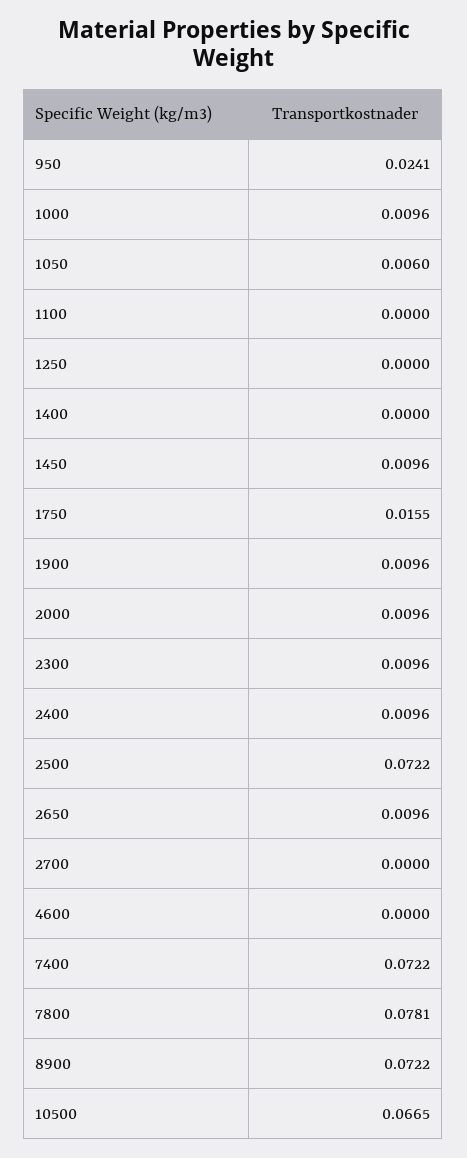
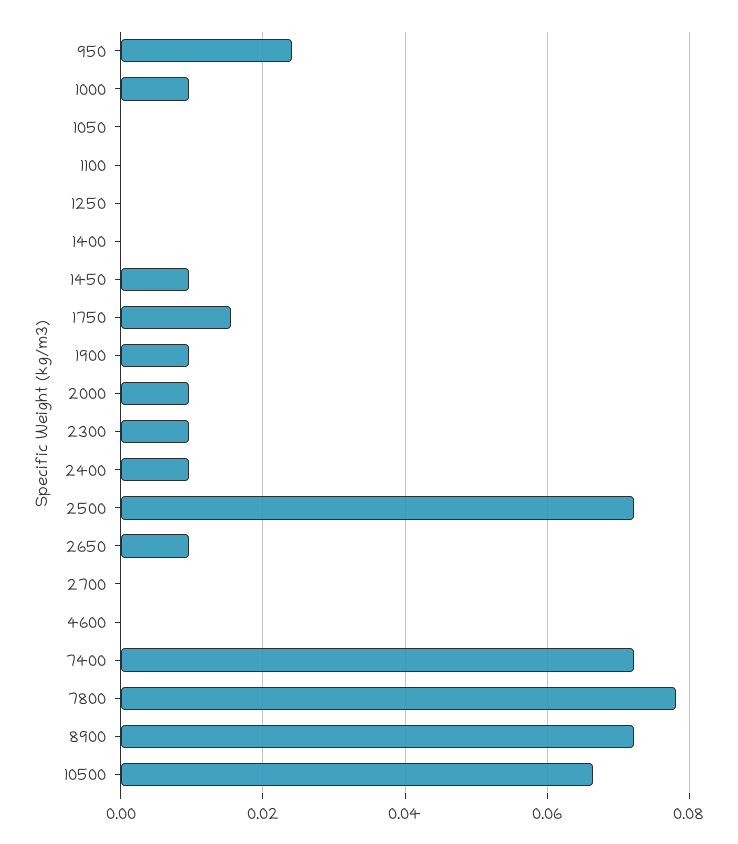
1050: 0.006 -> 0

